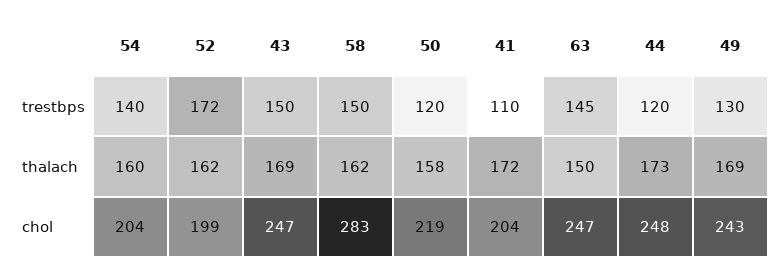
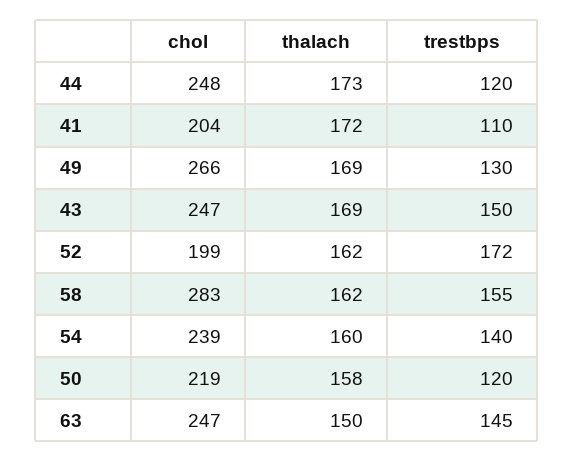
58, trestbps: 150 -> 155
54, chol: 204 -> 239
49, chol: 243 -> 266

